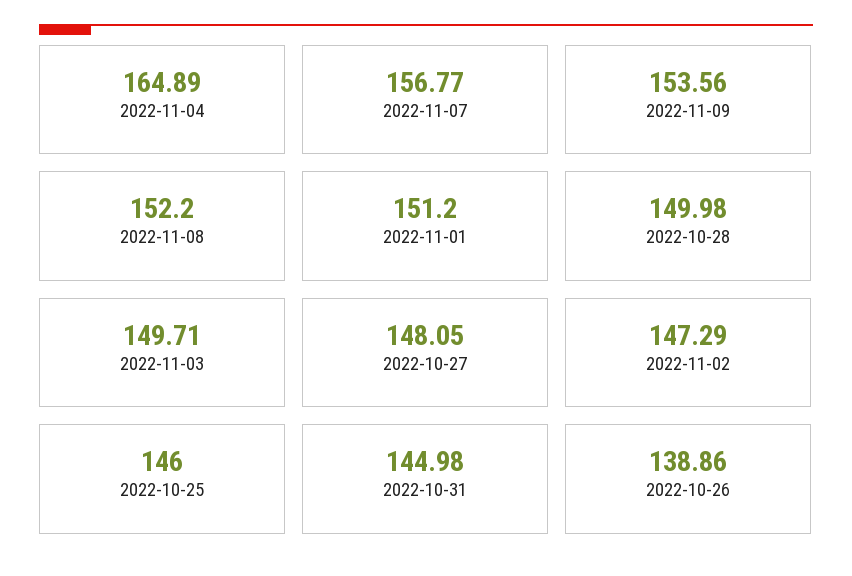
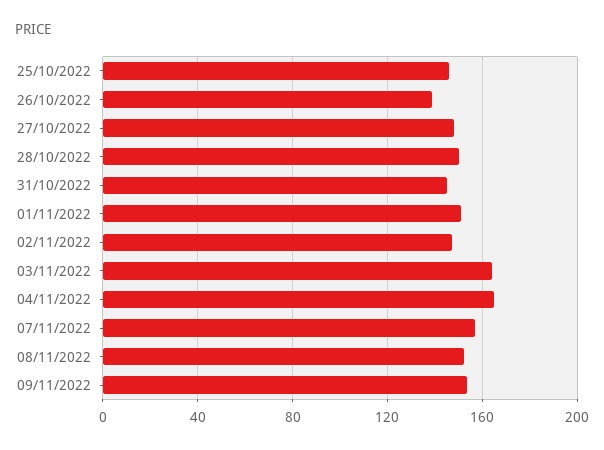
2022-11-03: 149.71 -> 165

